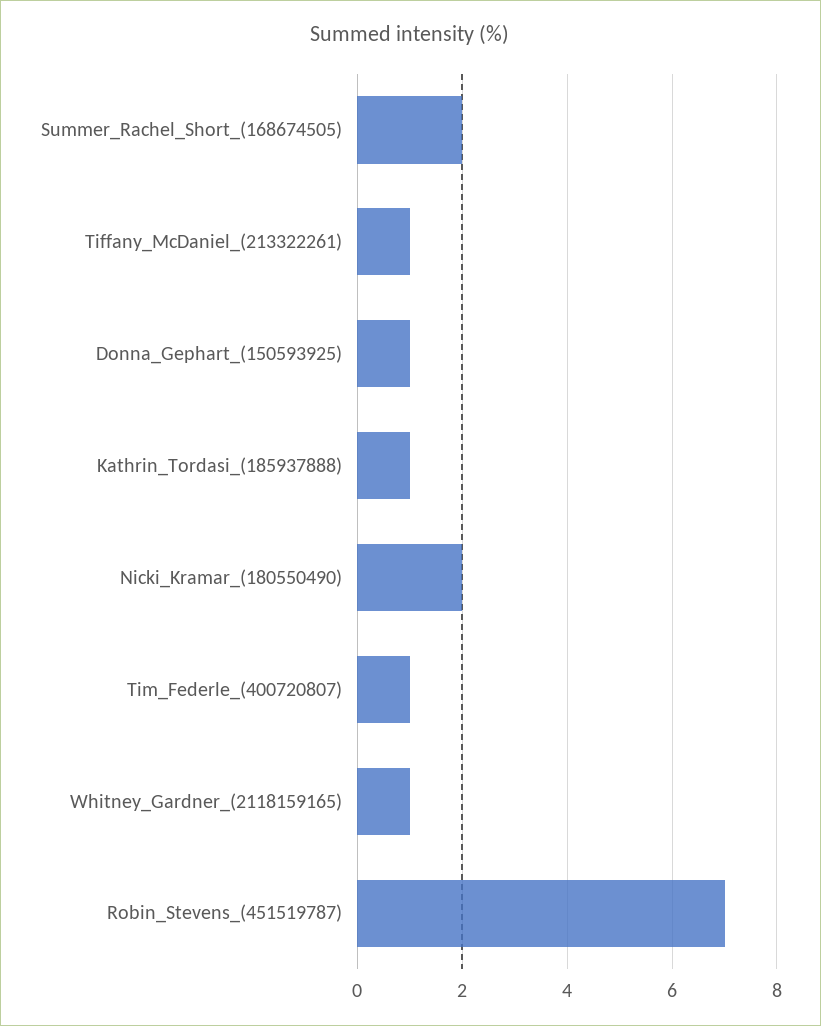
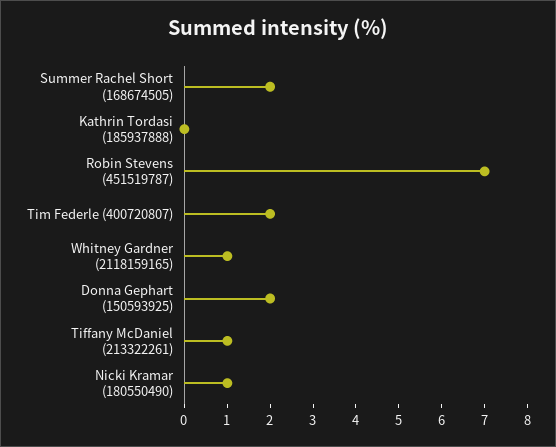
Donna_Gephart_(150593925): 1 -> 2
Kathrin_Tordasi_(185937888): 1 -> 0
Nicki_Kramar_(180550490): 2 -> 1
Tim_Federle_(400720807): 1 -> 2

